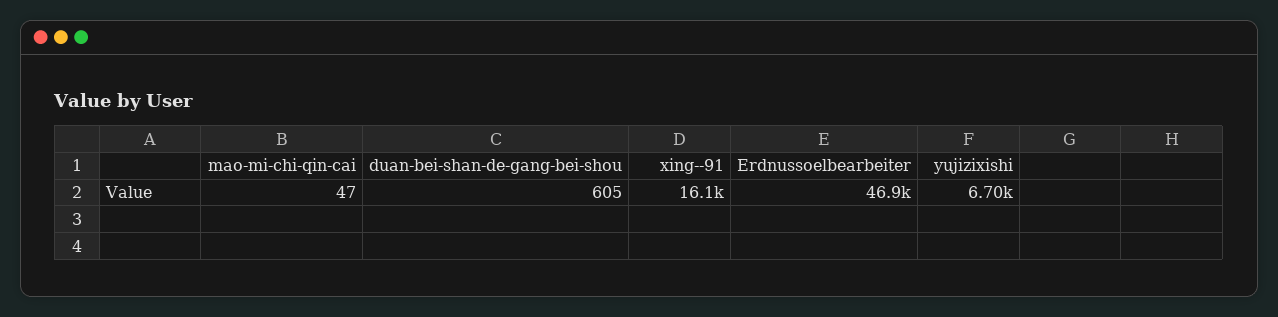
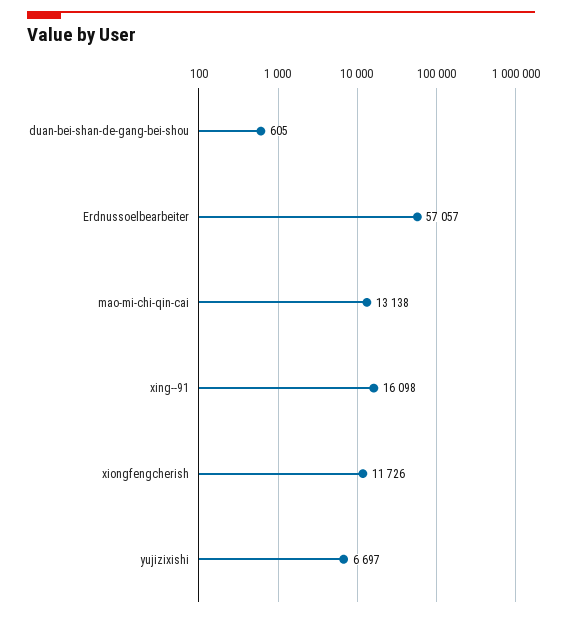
mao-mi-chi-qin-cai: 47 -> 13138
Erdnussoelbearbeiter: 46900 -> 57057
xiongfengcherish: none -> 11726

